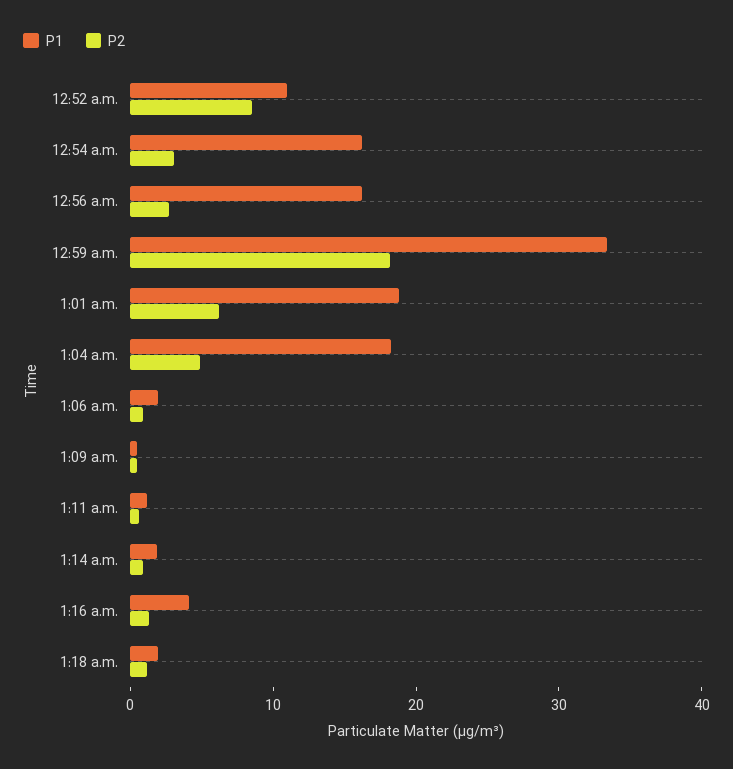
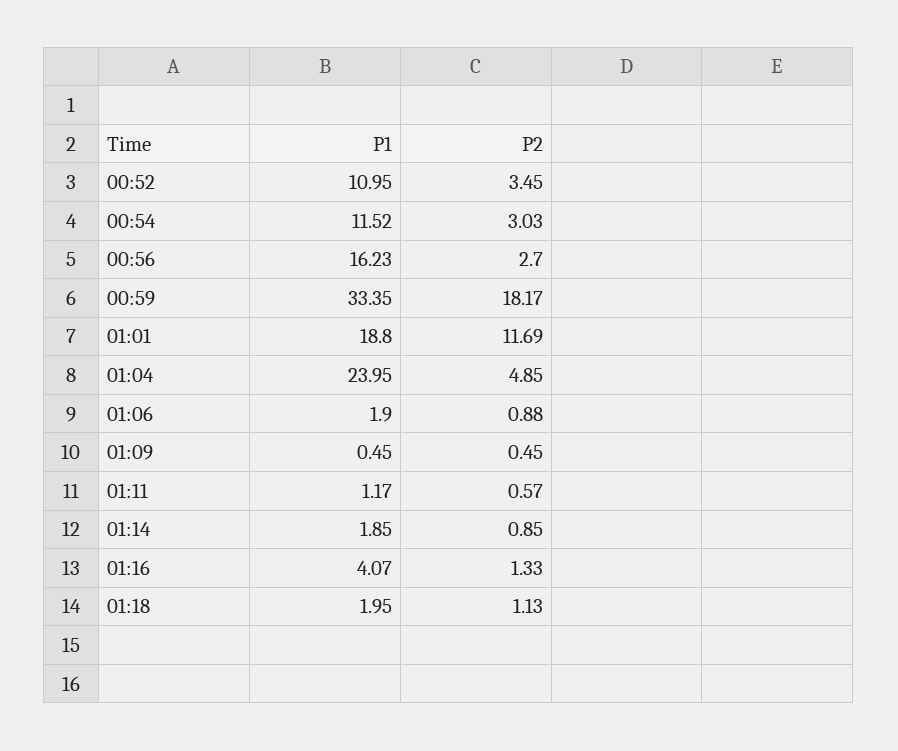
P2, 12:52 a.m.: 8 -> 3.45
P1, 12:54 a.m.: 16 -> 11.52
P2, 1:01 a.m.: 6 -> 11.69
P1, 1:04 a.m.: 18 -> 23.95

